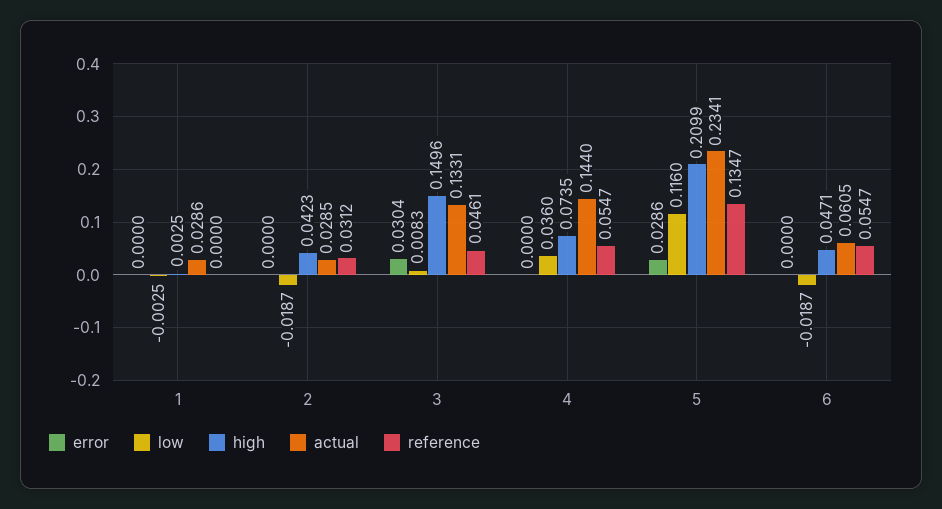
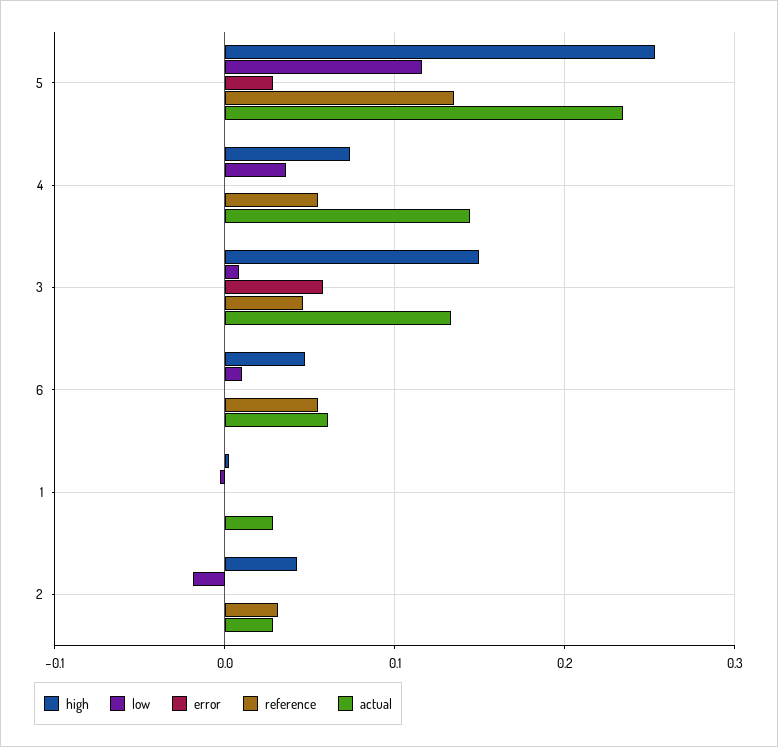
error, 3: 0.0304 -> 0.06
high, 5: 0.2099 -> 0.25
low, 6: -0.0187 -> 0.01

